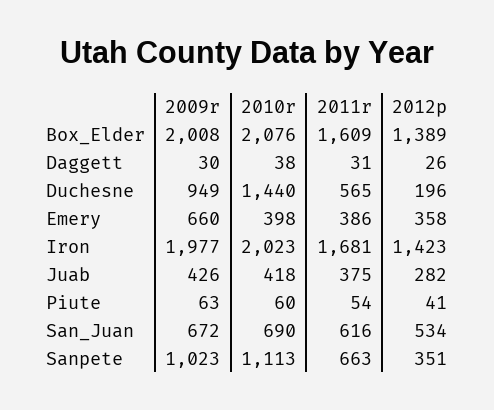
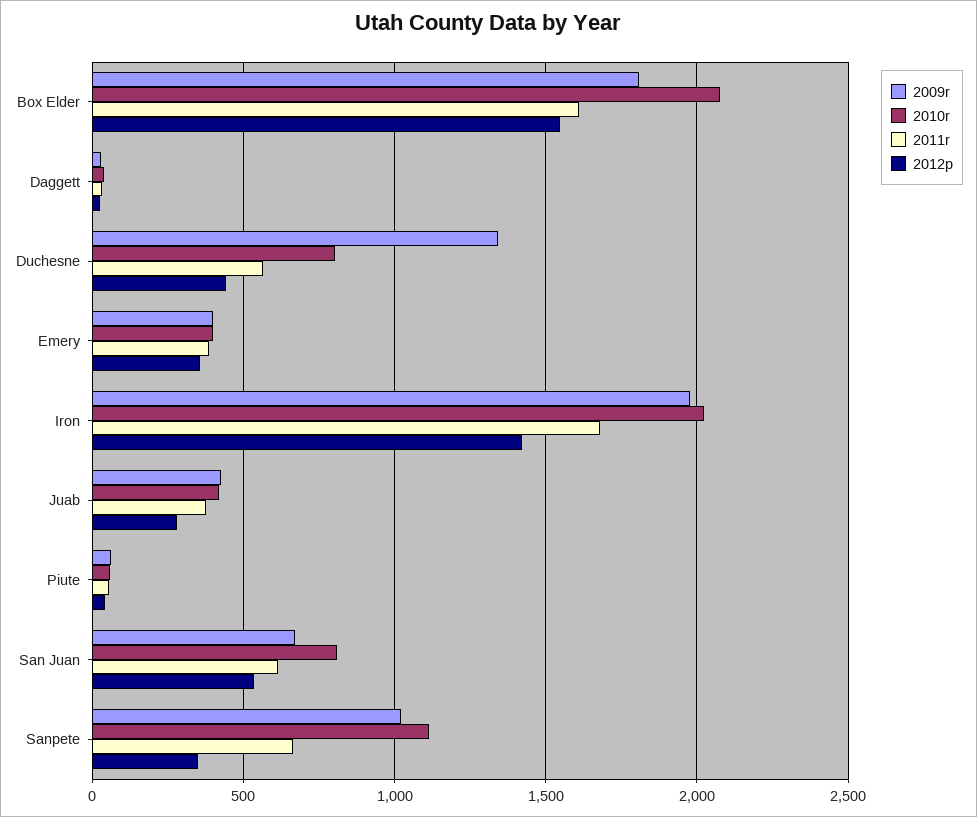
2009r, Box_Elder: 2008 -> 1800
2012p, Box_Elder: 1389 -> 1550
2009r, Duchesne: 949 -> 1350
2010r, Duchesne: 1440 -> 800
2012p, Duchesne: 196 -> 450
2009r, Emery: 660 -> 400
2010r, San_Juan: 690 -> 800

